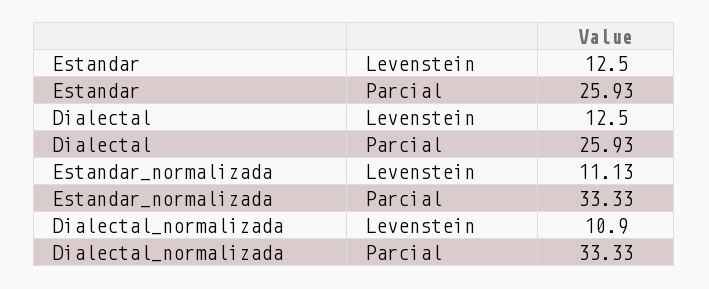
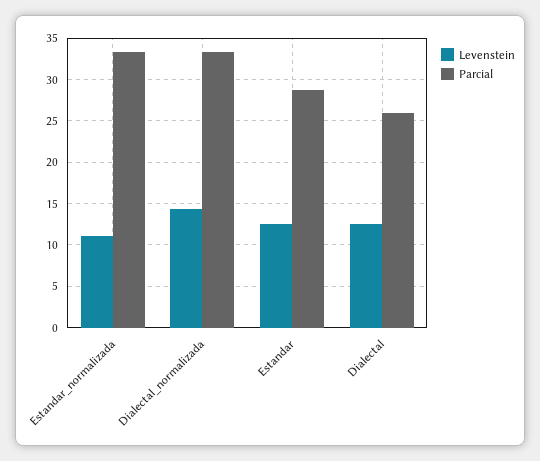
Parcial, Estandar: 25.93 -> 29
Levenstein, Dialectal_normalizada: 10.9 -> 14

